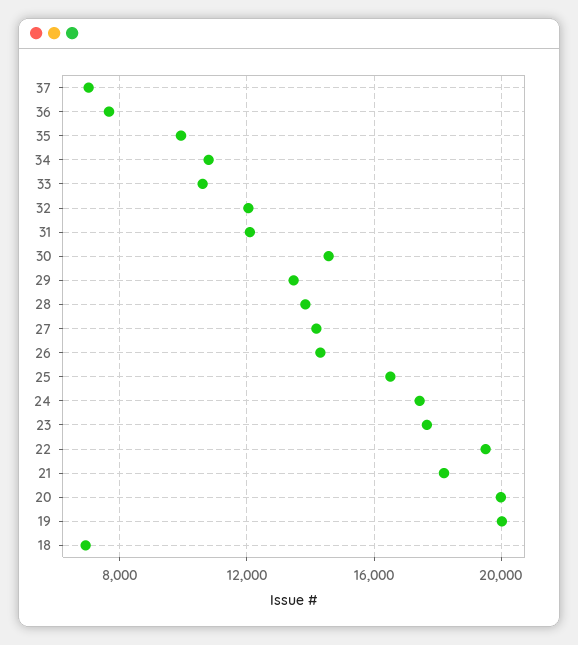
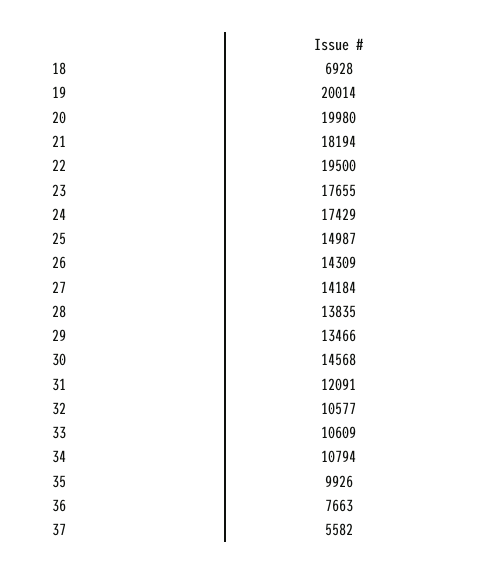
37: 7000 -> 5582
32: 12000 -> 10577
25: 16500 -> 14987

